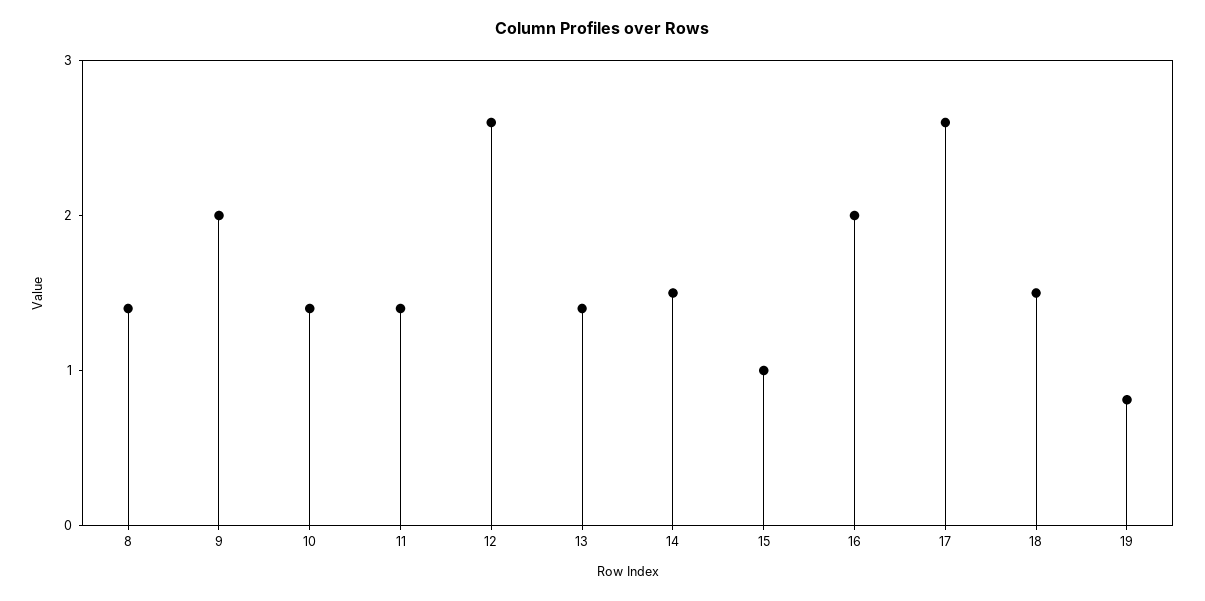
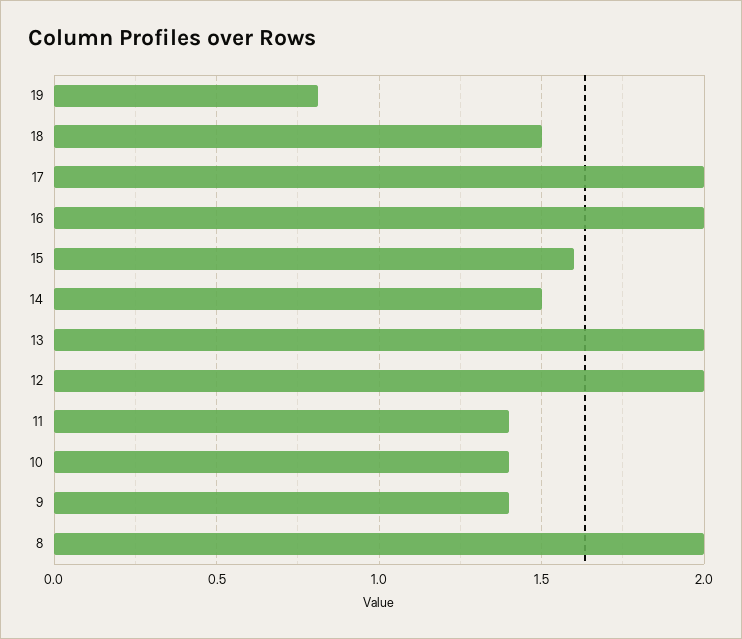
8: 1.4 -> 2
9: 2 -> 1.4
12: 2.6 -> 2
13: 1.4 -> 2
15: 1 -> 1.6
17: 2.6 -> 2

